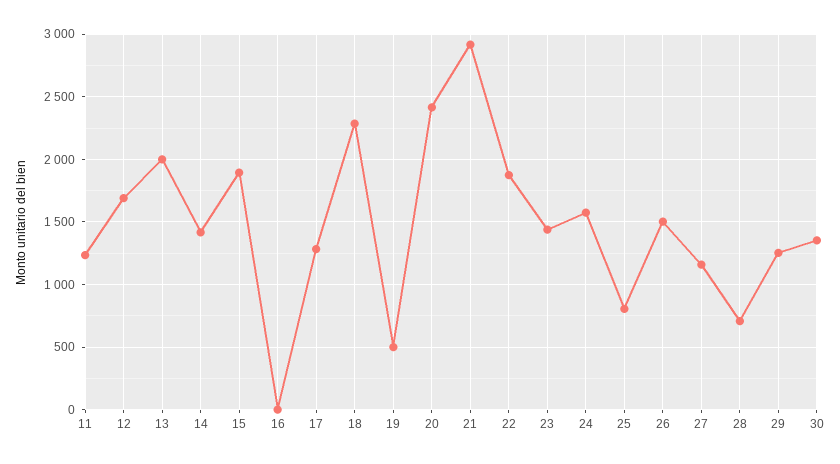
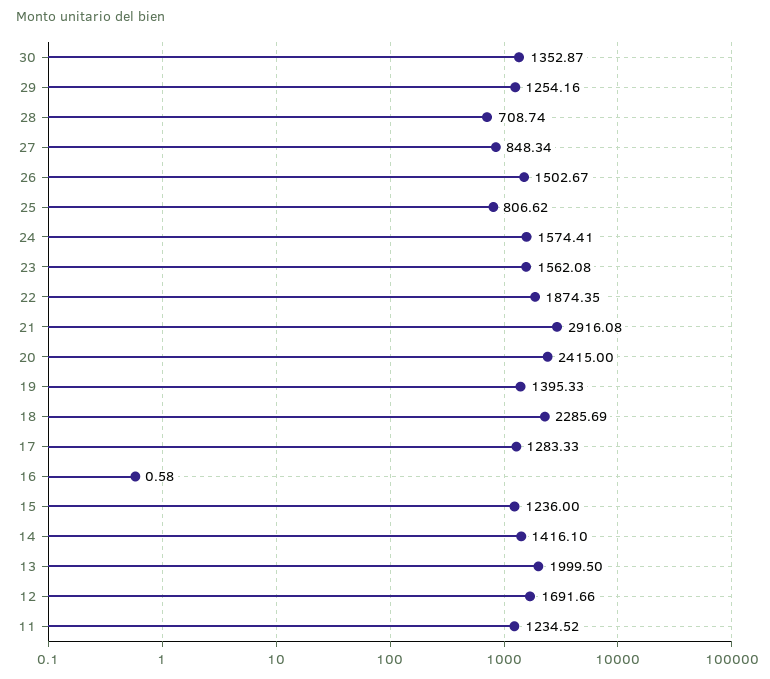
15: 1900 -> 1236
19: 500 -> 1395.33
23: 1450 -> 1562.08
27: 1150 -> 848.34

